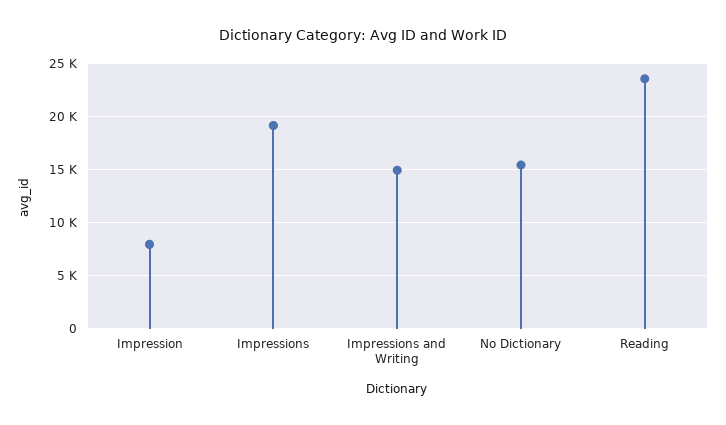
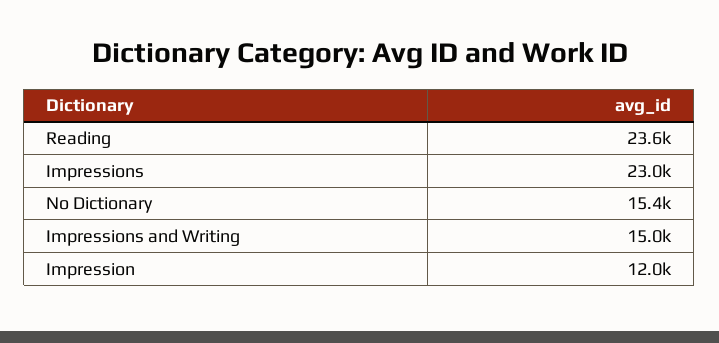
Impression: 8000 -> 12000
Impressions: 19000 -> 23000

